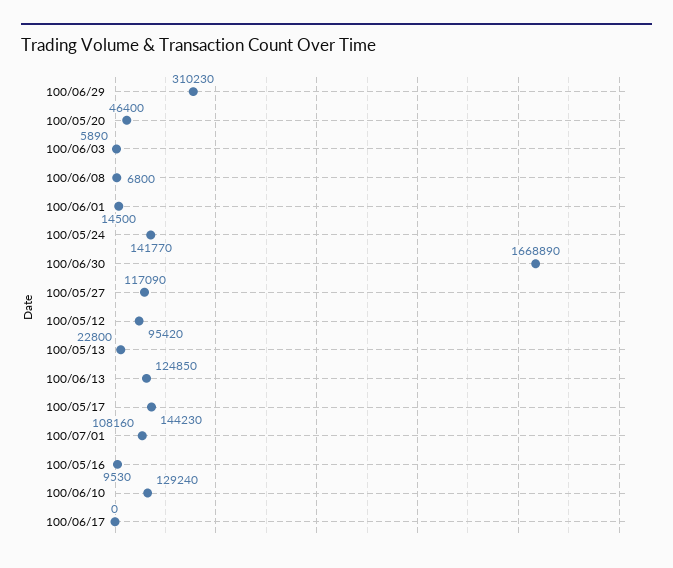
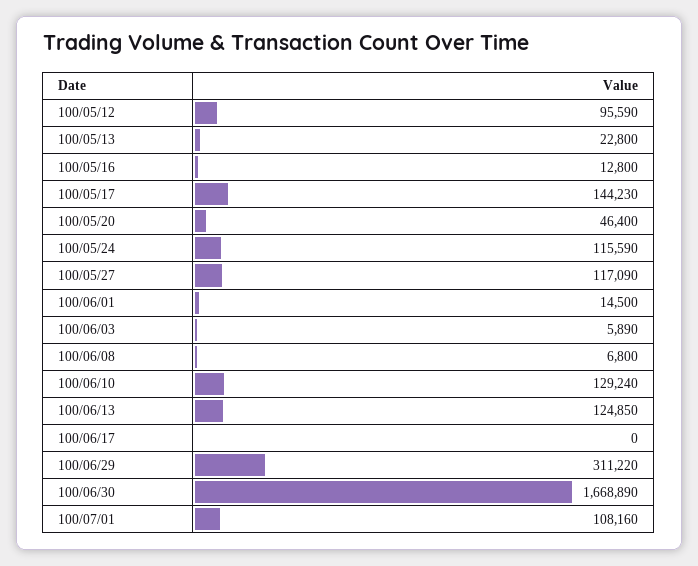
100/06/29: 310230 -> 311220
100/05/24: 141770 -> 115590
100/05/12: 95420 -> 95590
100/05/16: 9530 -> 12800

